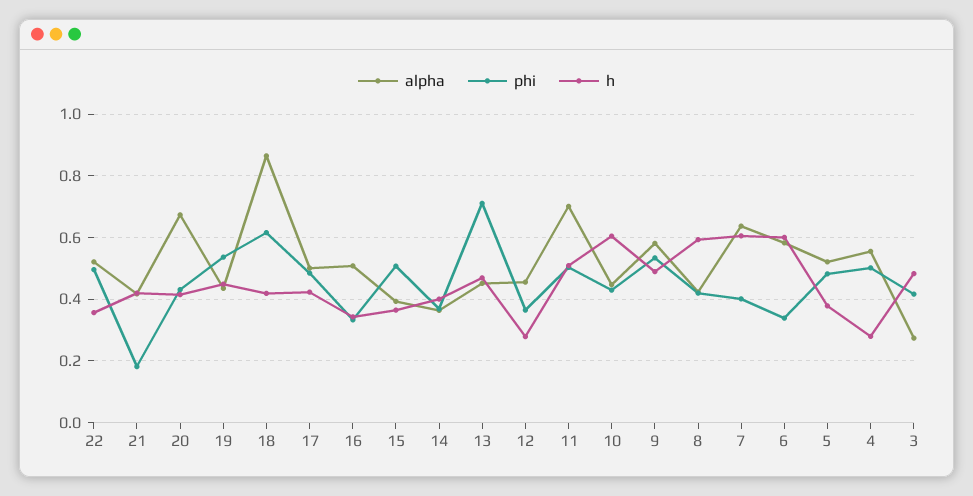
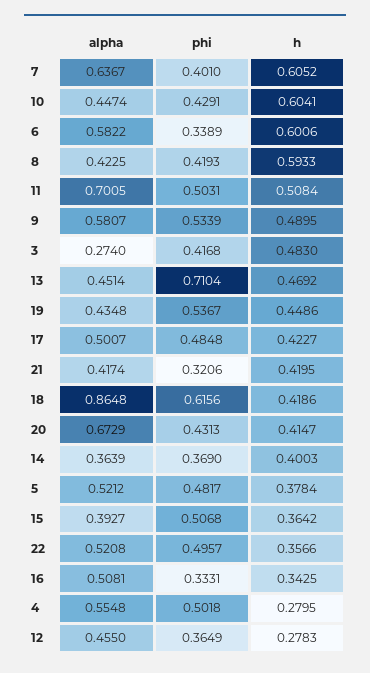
phi, 21: 0.18 -> 0.3206

